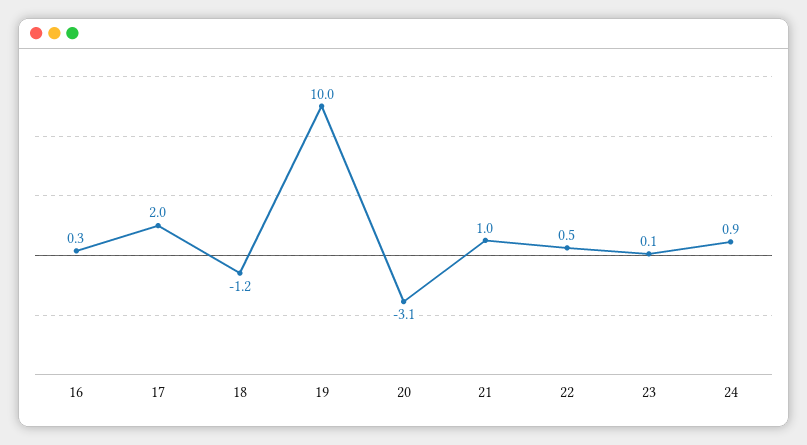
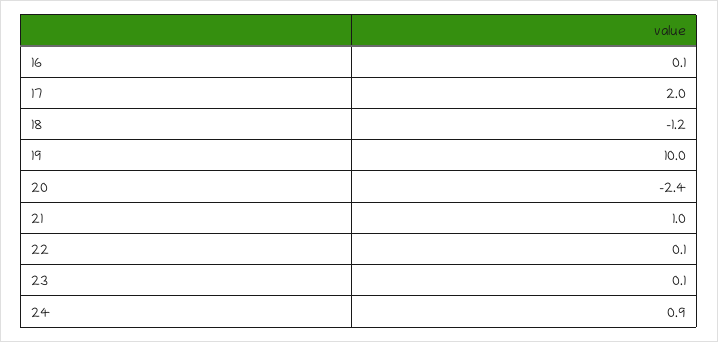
16: 0.3 -> 0.1
20: -3.1 -> -2.4
22: 0.5 -> 0.1

